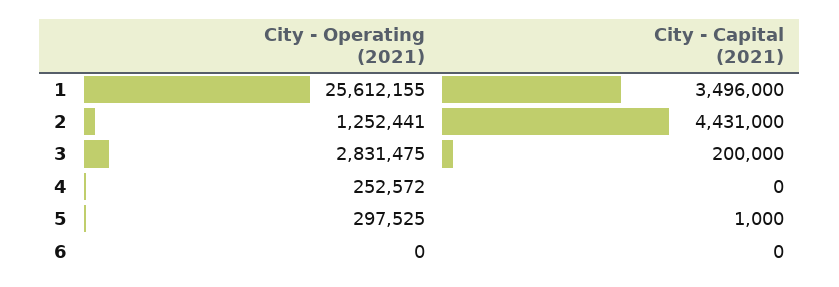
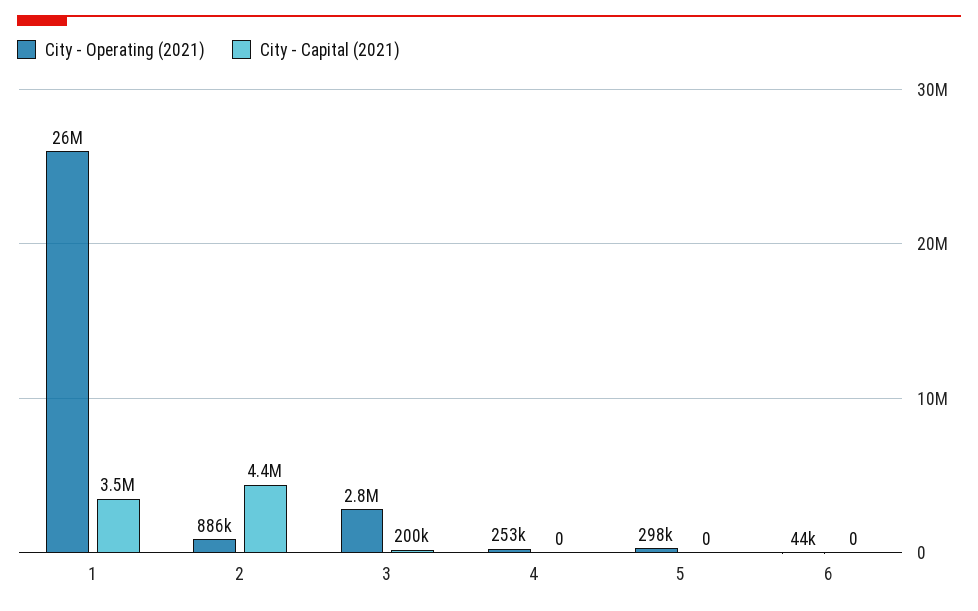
City - Operating (2021), 2: 1252441 -> 886000
City - Capital (2021), 5: 1000 -> 0
City - Operating (2021), 6: 0 -> 44000

